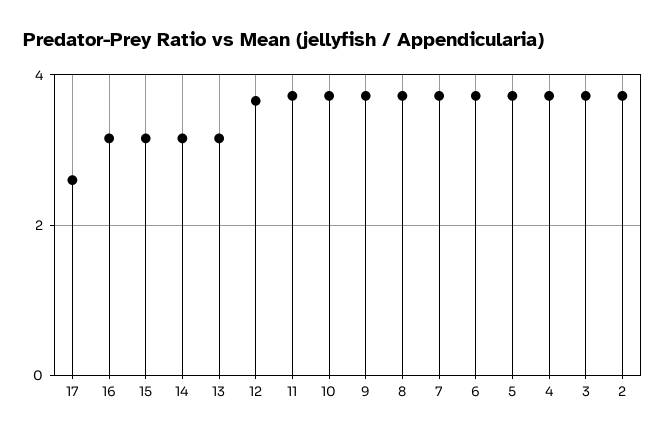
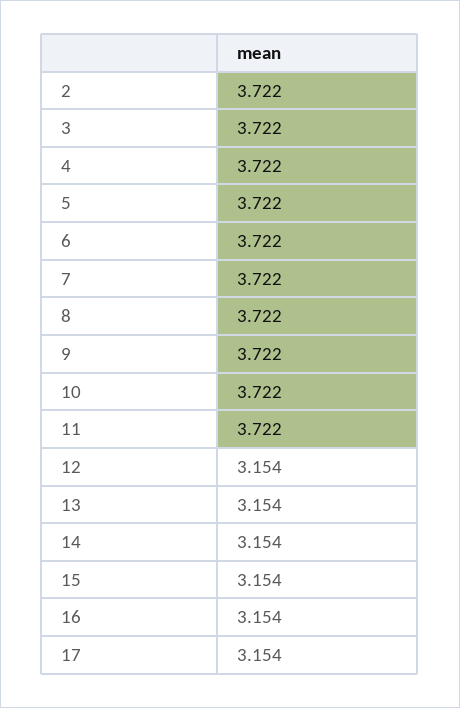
17: 2.6 -> 3.154
12: 3.6 -> 3.154

